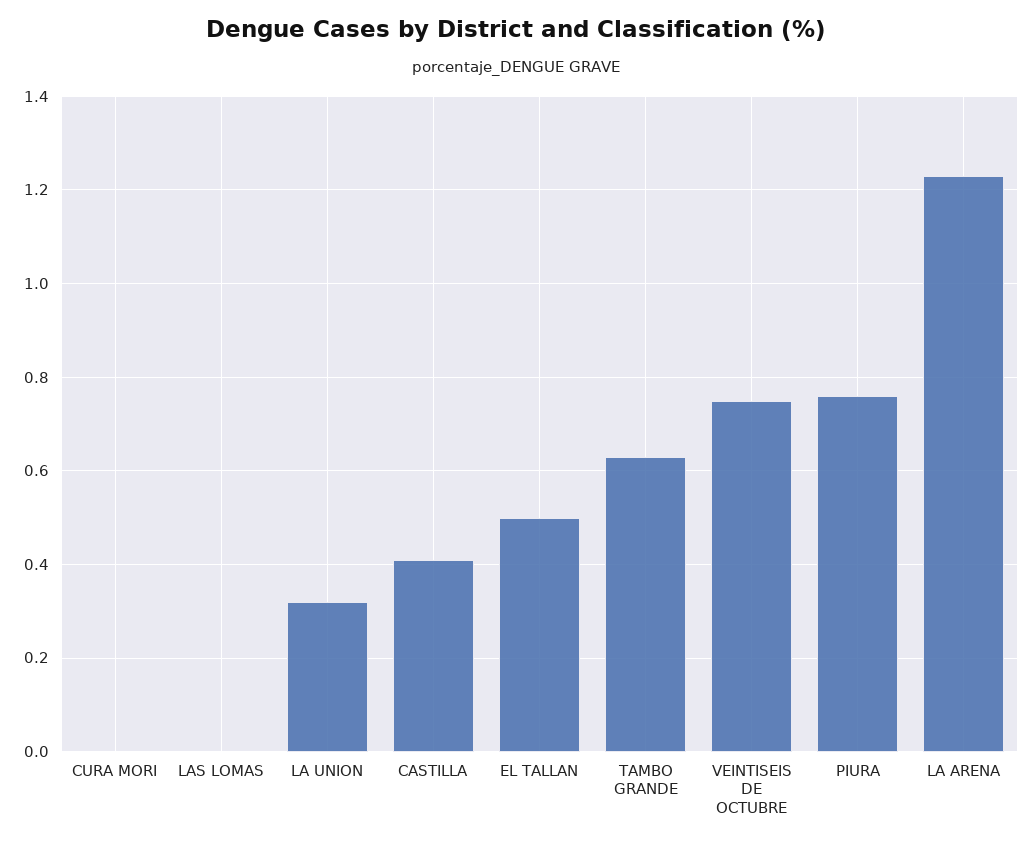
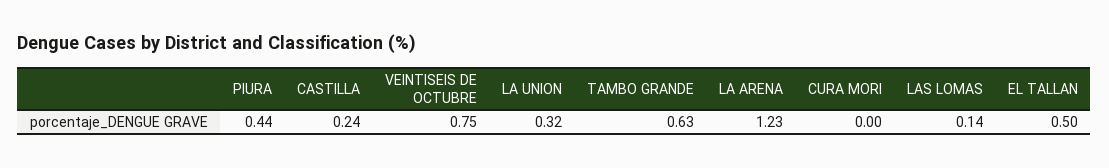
LAS LOMAS: 0 -> 0.14
CASTILLA: 0.4 -> 0.24
PIURA: 0.75 -> 0.44

